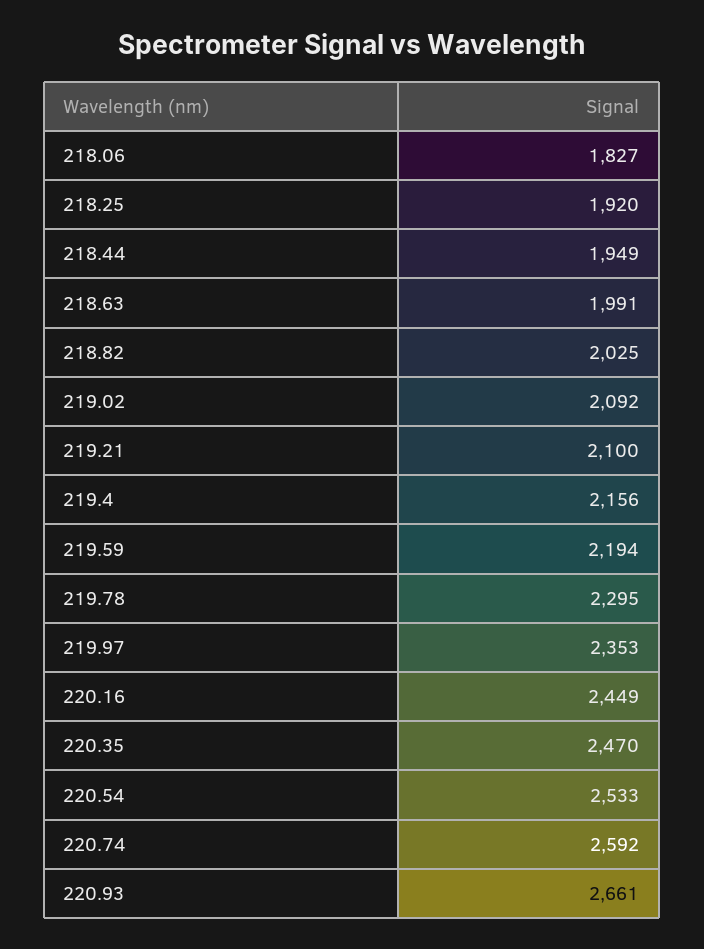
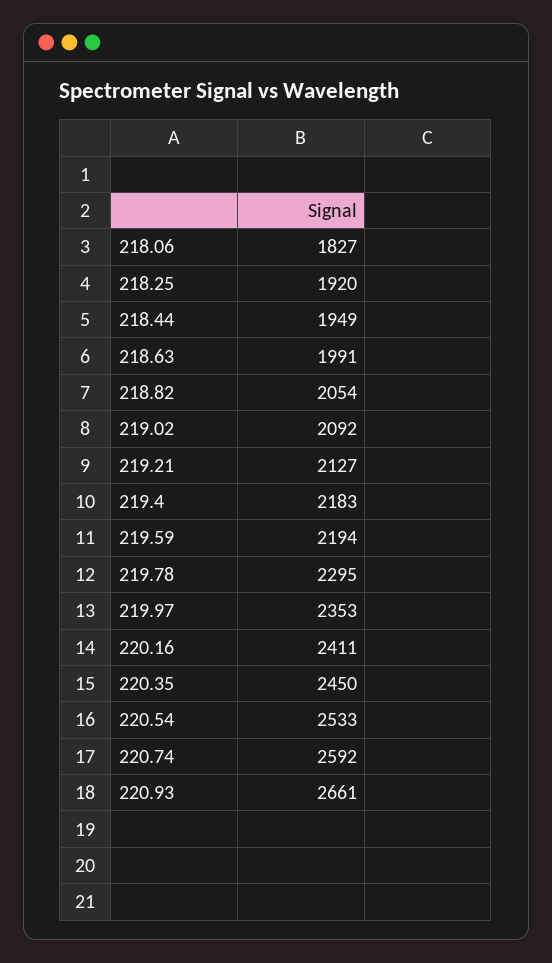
218.82: 2025 -> 2054
219.21: 2100 -> 2127
219.4: 2156 -> 2183
220.16: 2449 -> 2411
220.35: 2470 -> 2450

